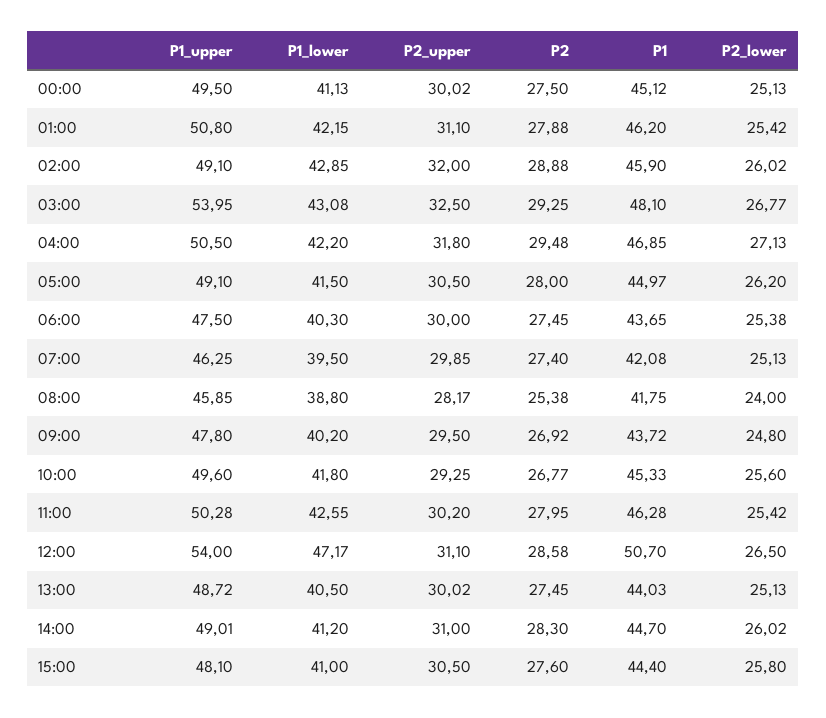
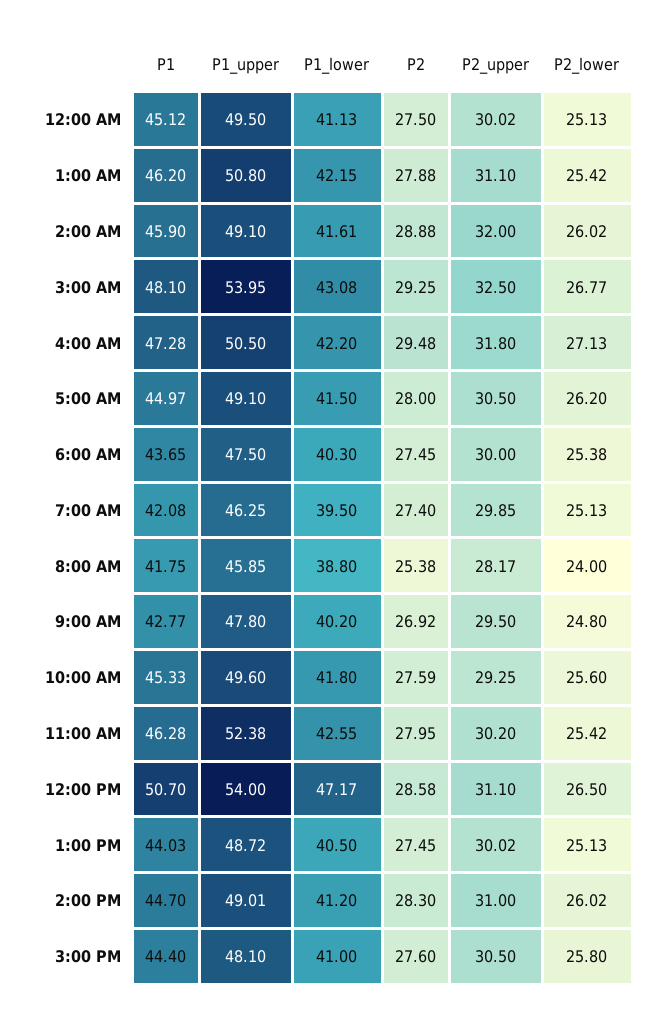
P1_lower, 02:00: 42.85 -> 41.61
P1, 04:00: 46.85 -> 47.28
P1, 09:00: 43.72 -> 42.77
P2, 10:00: 26.77 -> 27.59
P1_upper, 11:00: 50.28 -> 52.38

